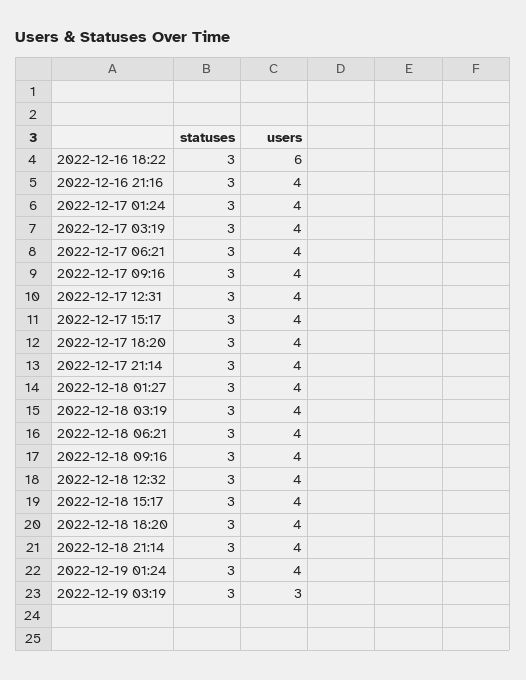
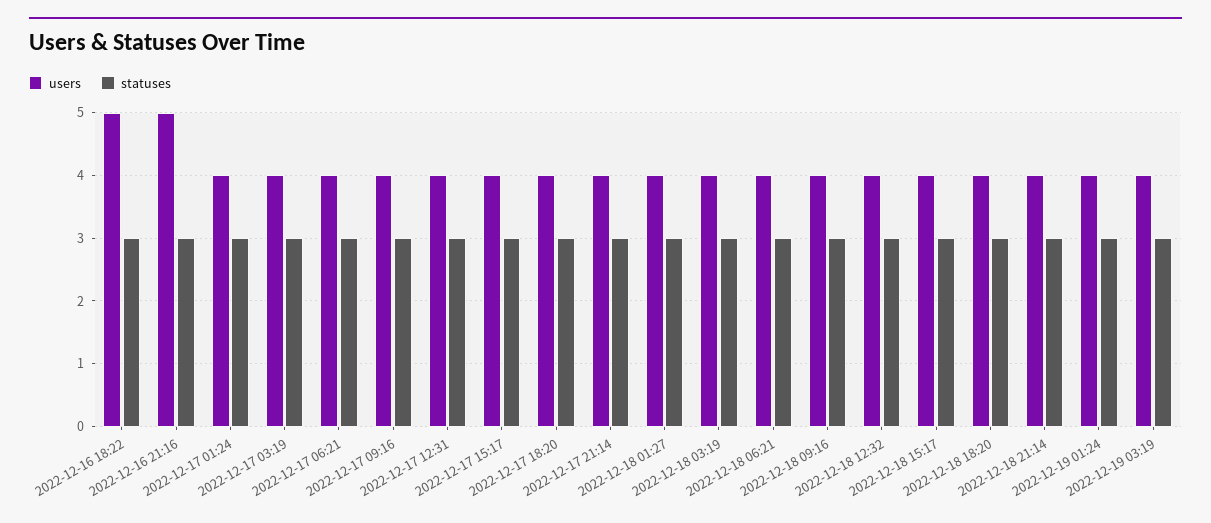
users, 2022-12-16 18:22: 6 -> 5
users, 2022-12-16 21:16: 4 -> 5
users, 2022-12-19 03:19: 3 -> 4

